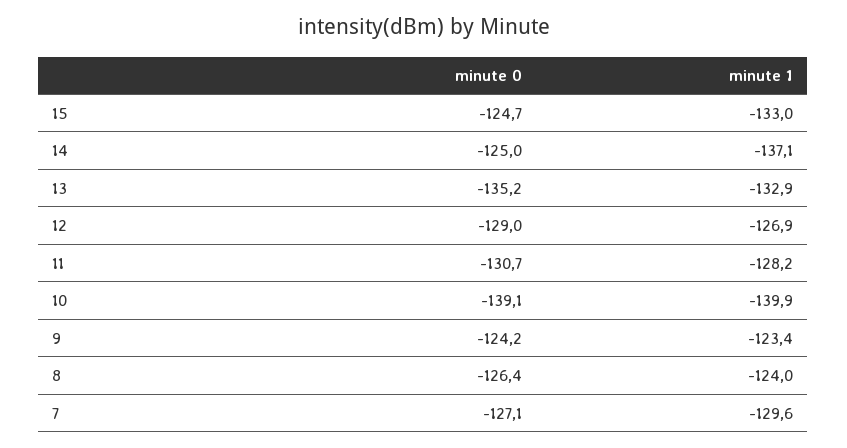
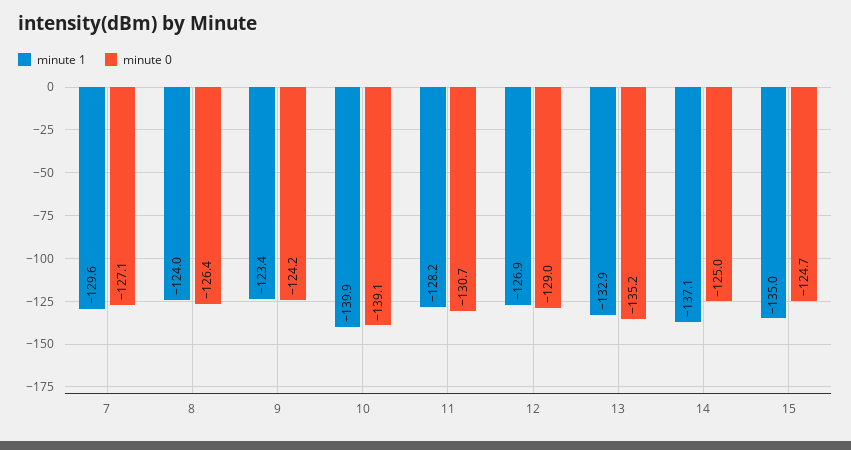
minute 1, 15: -133 -> -135

